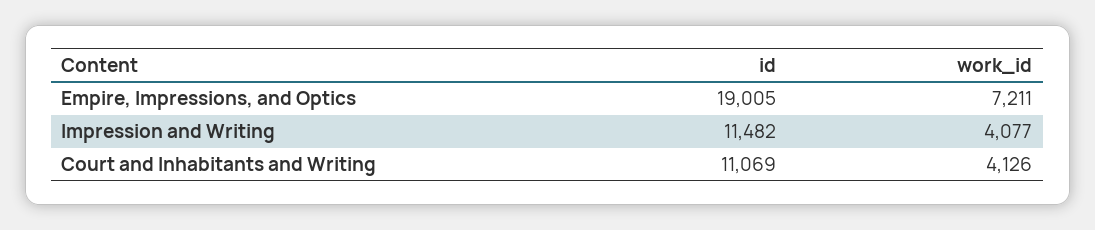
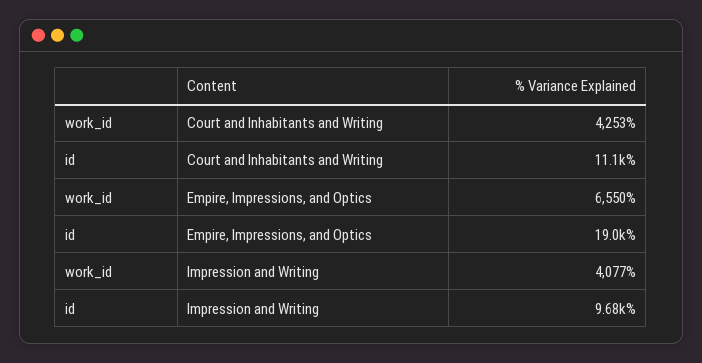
work_id, Empire, Impressions, and Optics: 7211 -> 6550
id, Impression and Writing: 11482 -> 9680
work_id, Court and Inhabitants and Writing: 4126 -> 4253

